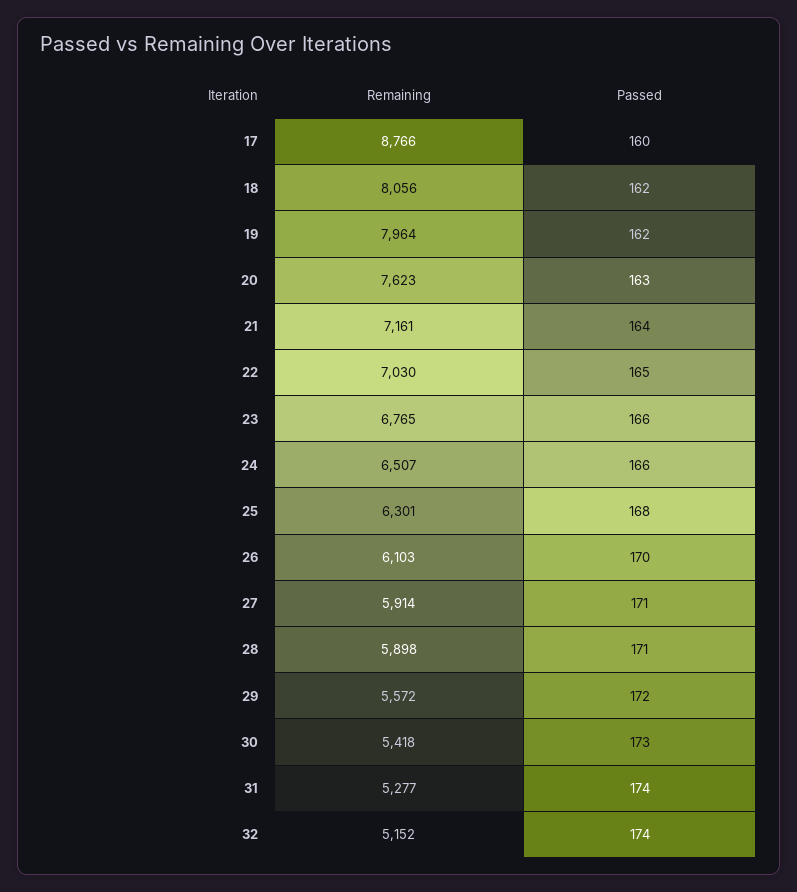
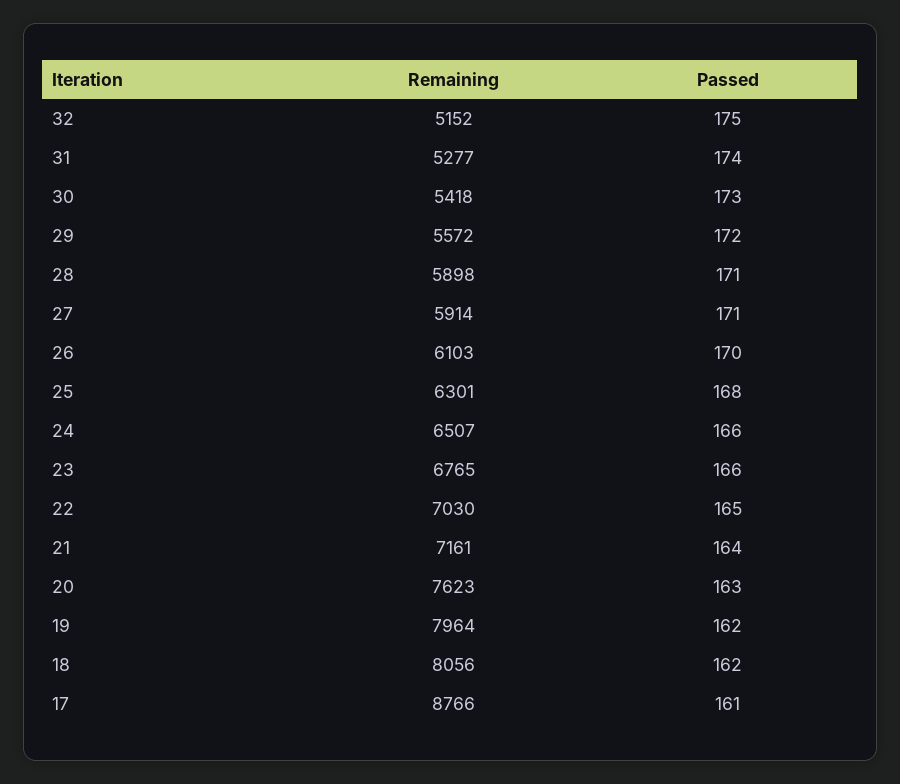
Passed, 17: 160 -> 161
Passed, 32: 174 -> 175

